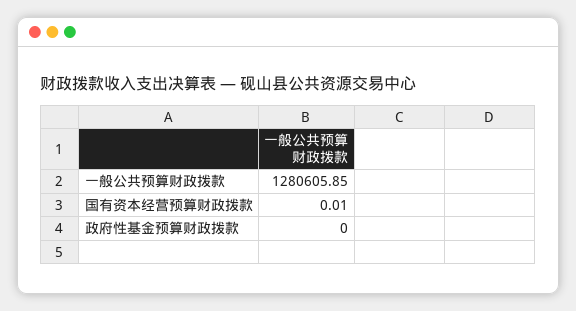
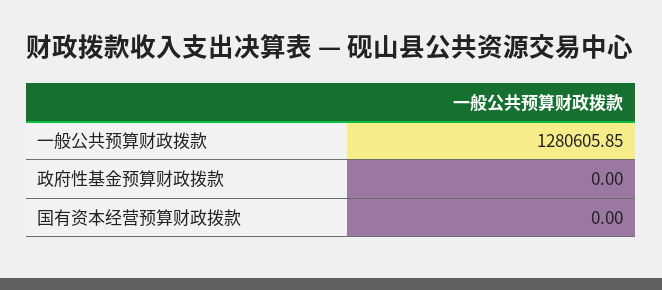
国有资本经营预算财政拨款: 0.01 -> 0

